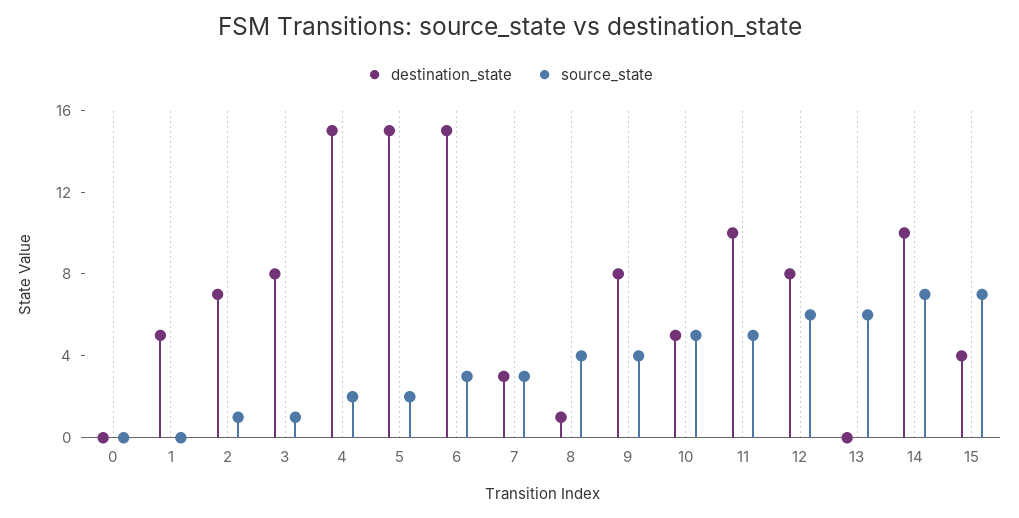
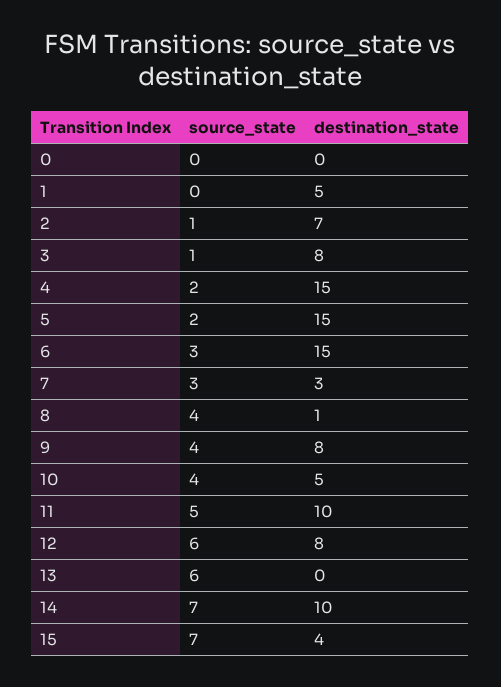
source_state, 10: 5 -> 4

